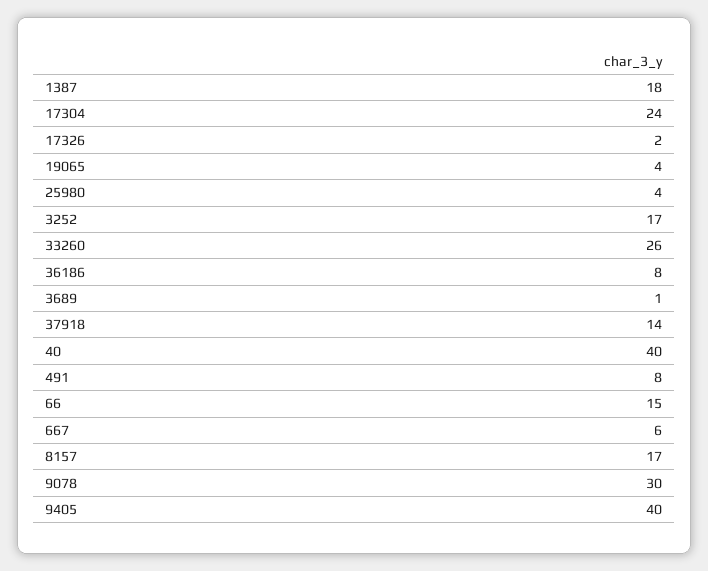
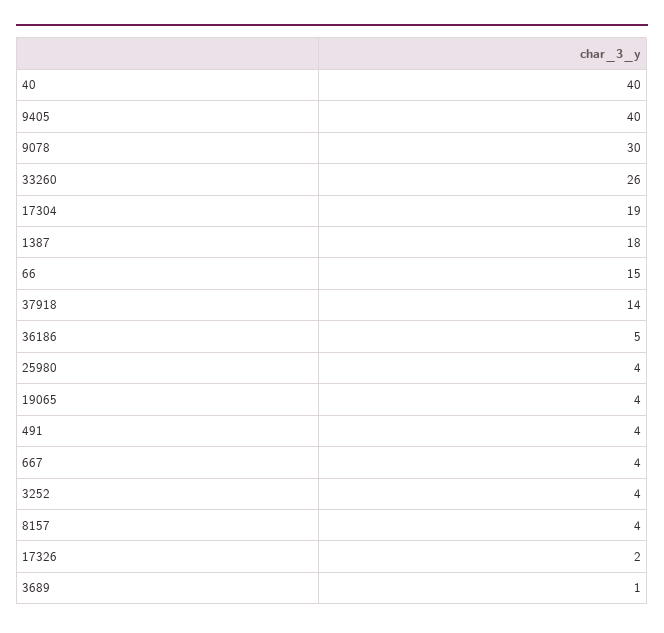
17304: 24 -> 19
3252: 17 -> 4
36186: 8 -> 5
491: 8 -> 4
667: 6 -> 4
8157: 17 -> 4

